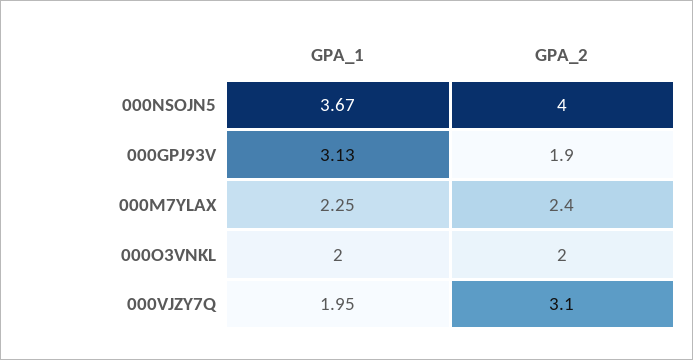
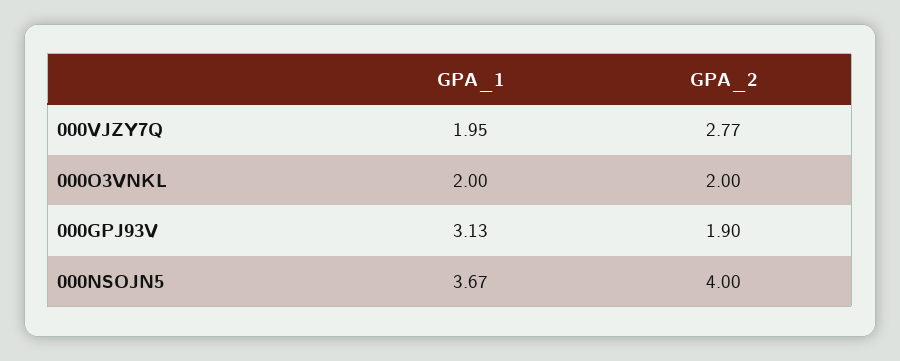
GPA_1, 000M7YLAX: 2.25 -> none
GPA_2, 000M7YLAX: 2.4 -> none
GPA_2, 000VJZY7Q: 3.1 -> 2.77

